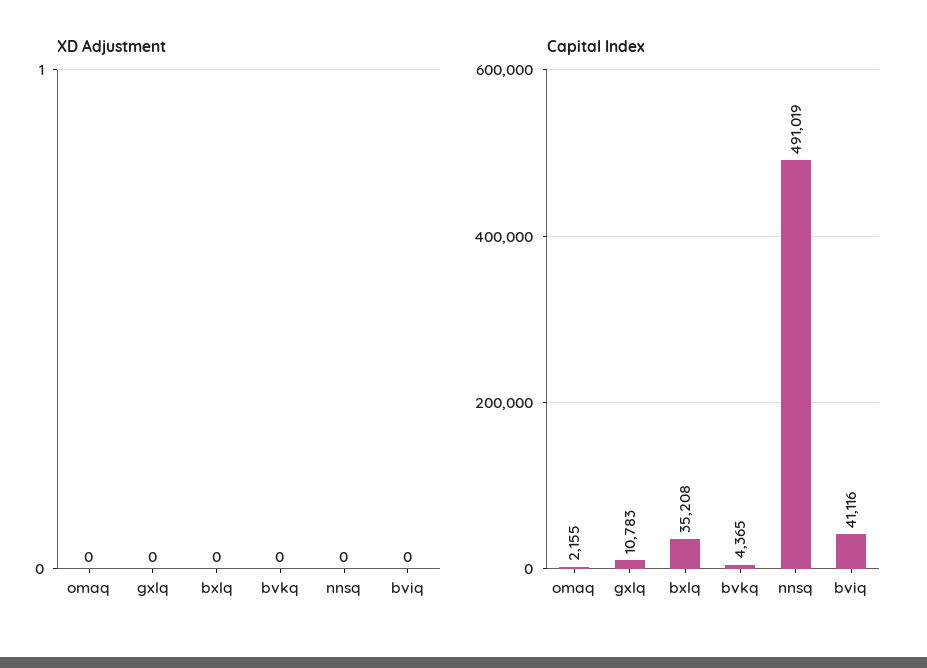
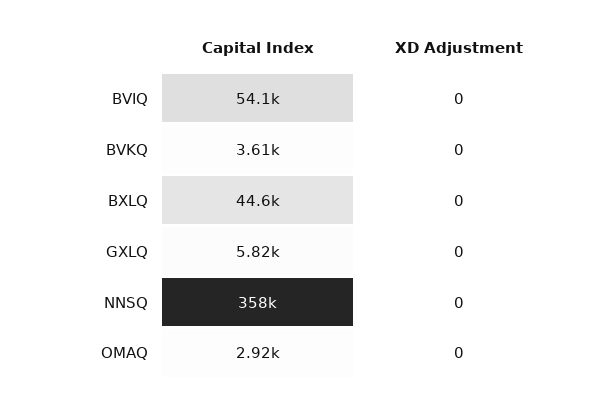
Capital Index, omaq: 2155 -> 2920
Capital Index, gxlq: 10783 -> 5820
Capital Index, bxlq: 35208 -> 44600
Capital Index, bvkq: 4365 -> 3610
Capital Index, nnsq: 491019 -> 358000
Capital Index, bviq: 41116 -> 54100

